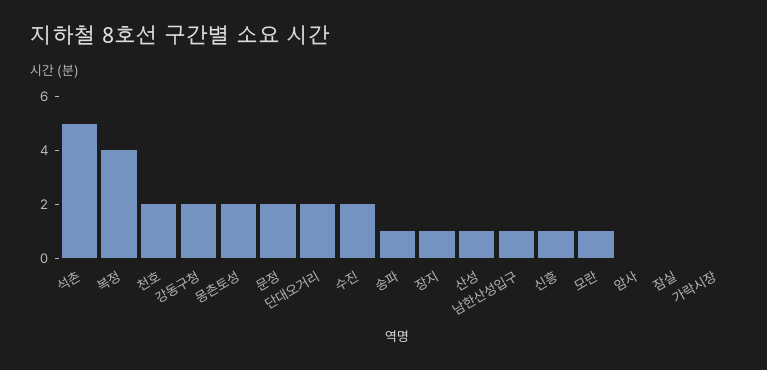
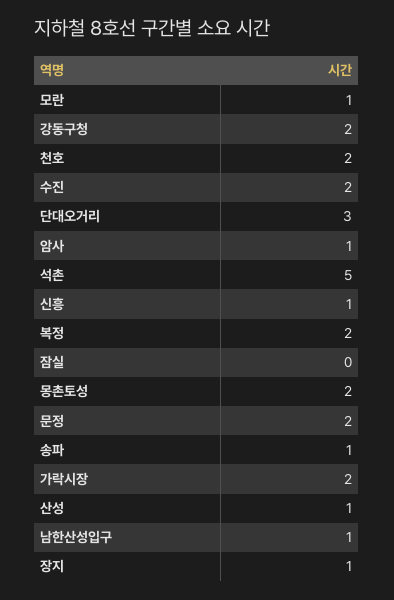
복정: 4 -> 2
단대오거리: 2 -> 3
암사: 0 -> 1
가락시장: 0 -> 2

